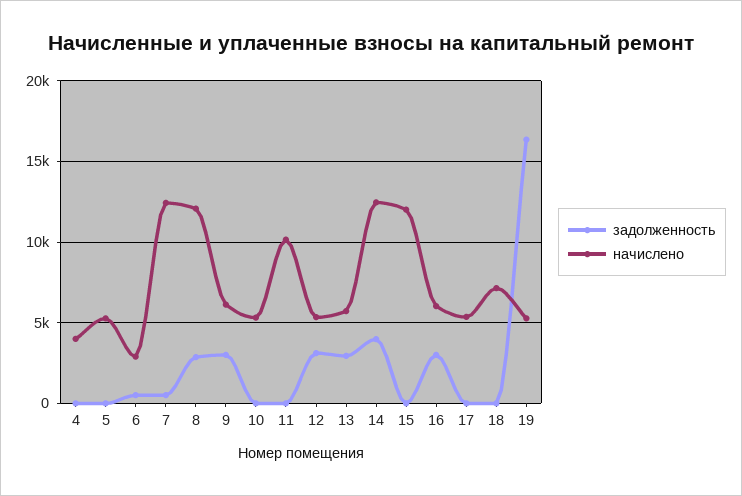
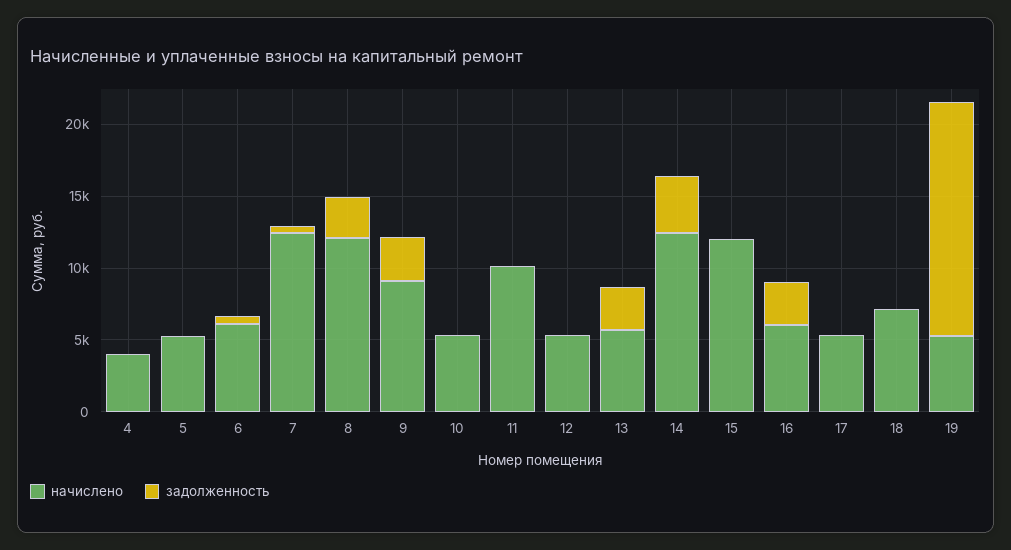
начислено, 6: 3000 -> 6000
начислено, 9: 6000 -> 9000
задолженность, 12: 3000 -> 0

